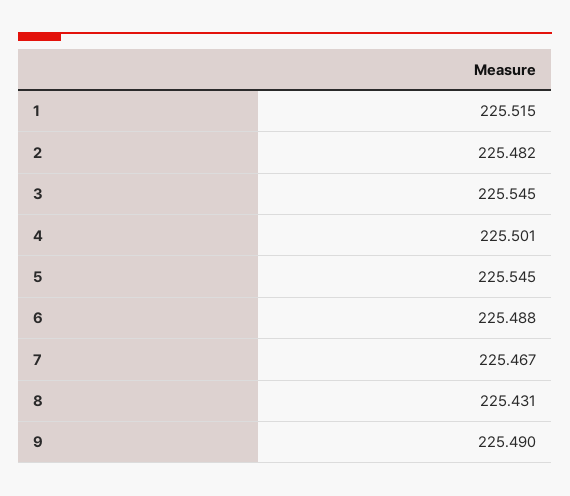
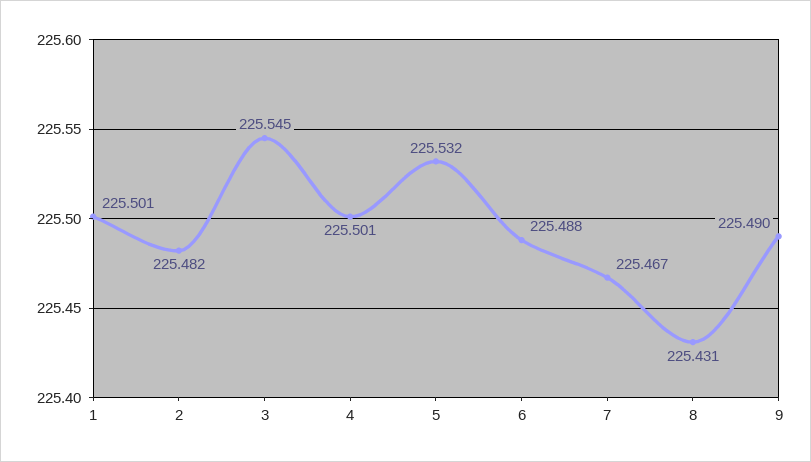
1: 225.515 -> 225.501
5: 225.545 -> 225.532

